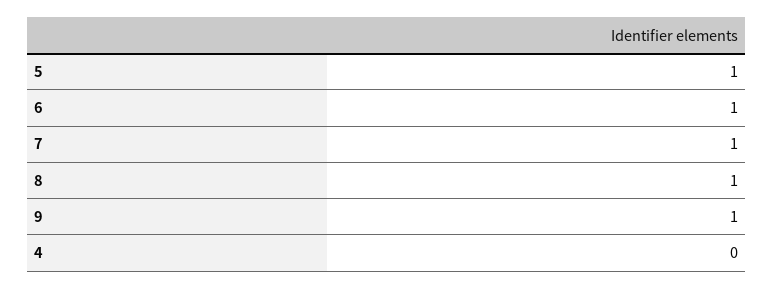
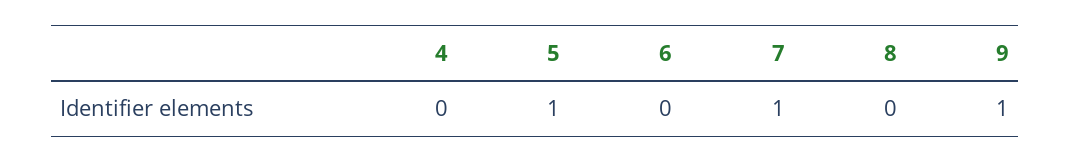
6: 1 -> 0
8: 1 -> 0

